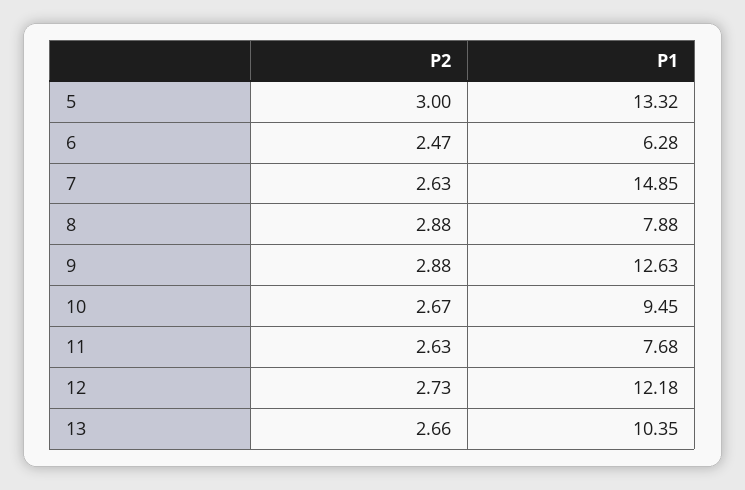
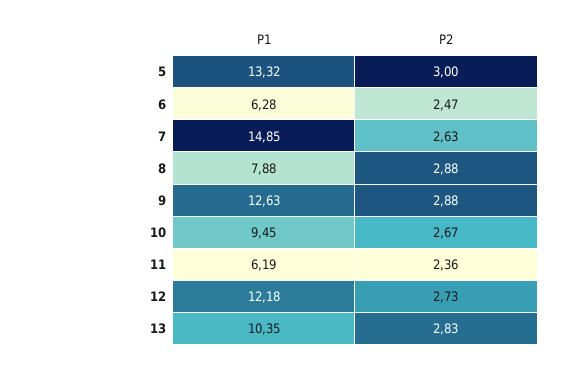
P2, 11: 2.63 -> 2.36
P1, 11: 7.68 -> 6.19
P2, 13: 2.66 -> 2.83

